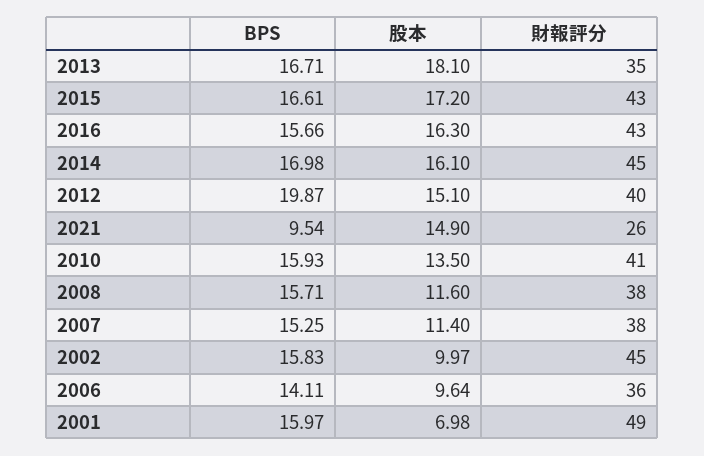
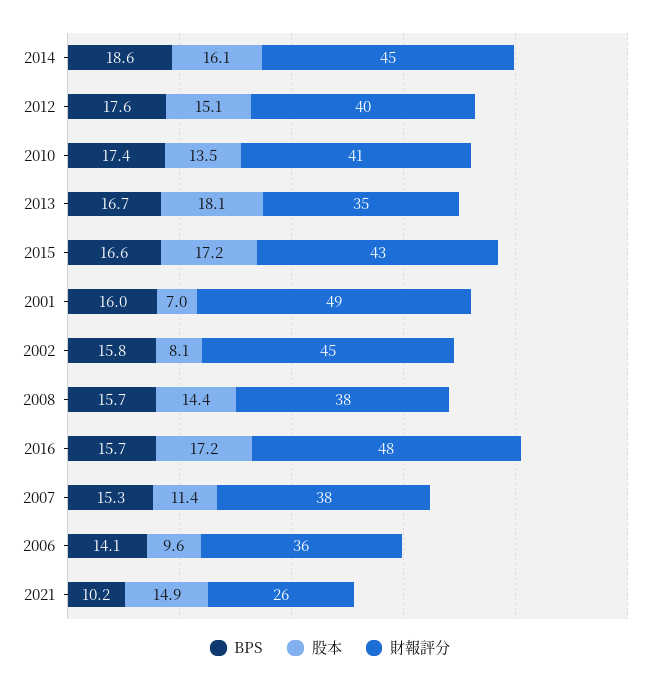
股本, 2016: 16.3 -> 17.2
財報評分, 2016: 43 -> 48
BPS, 2014: 16.98 -> 18.6
BPS, 2012: 19.87 -> 17.6
BPS, 2021: 9.54 -> 10.2
BPS, 2010: 15.93 -> 17.4
股本, 2008: 11.6 -> 14.4
股本, 2002: 9.97 -> 8.1

